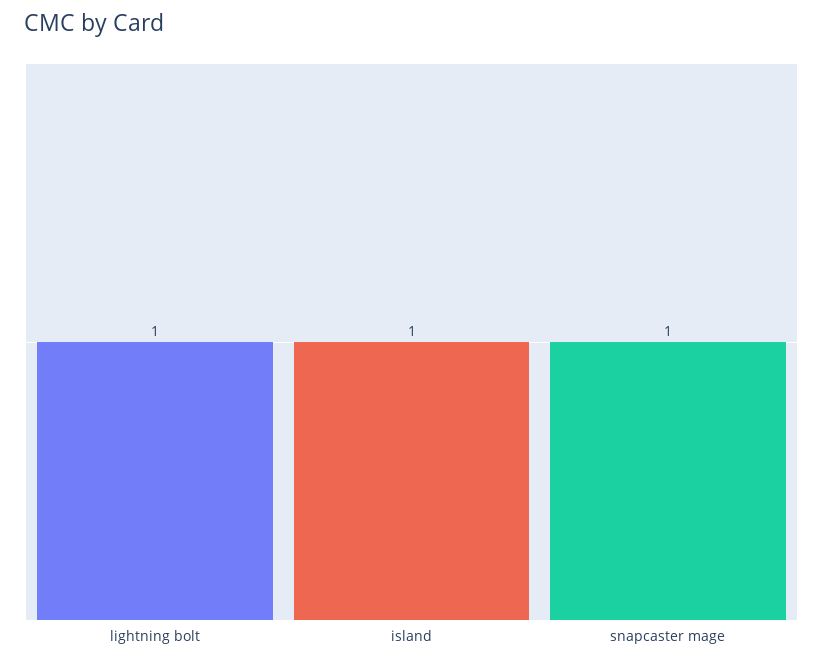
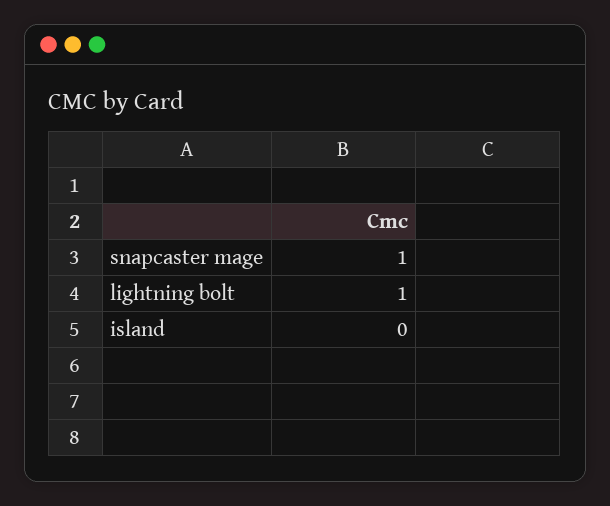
island: 1 -> 0

